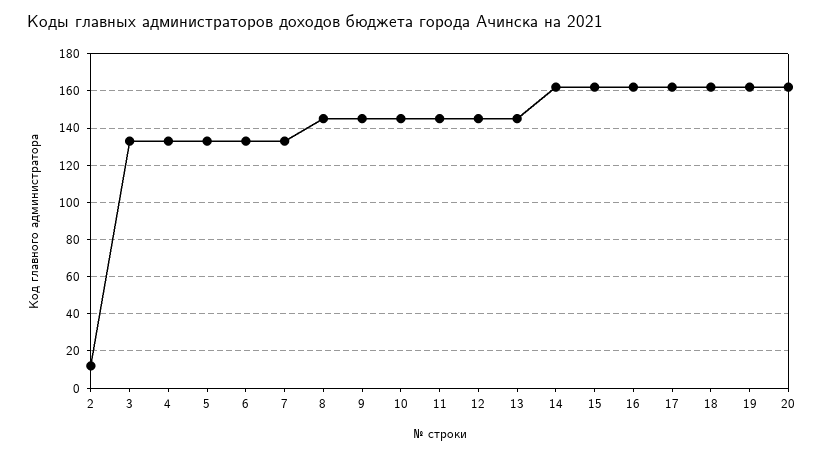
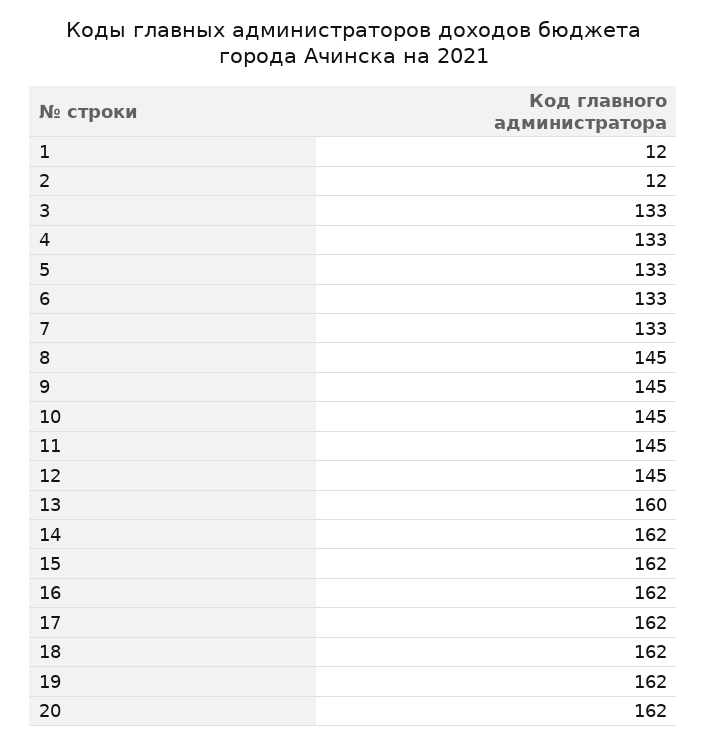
13: 145 -> 160
1: none -> 12

